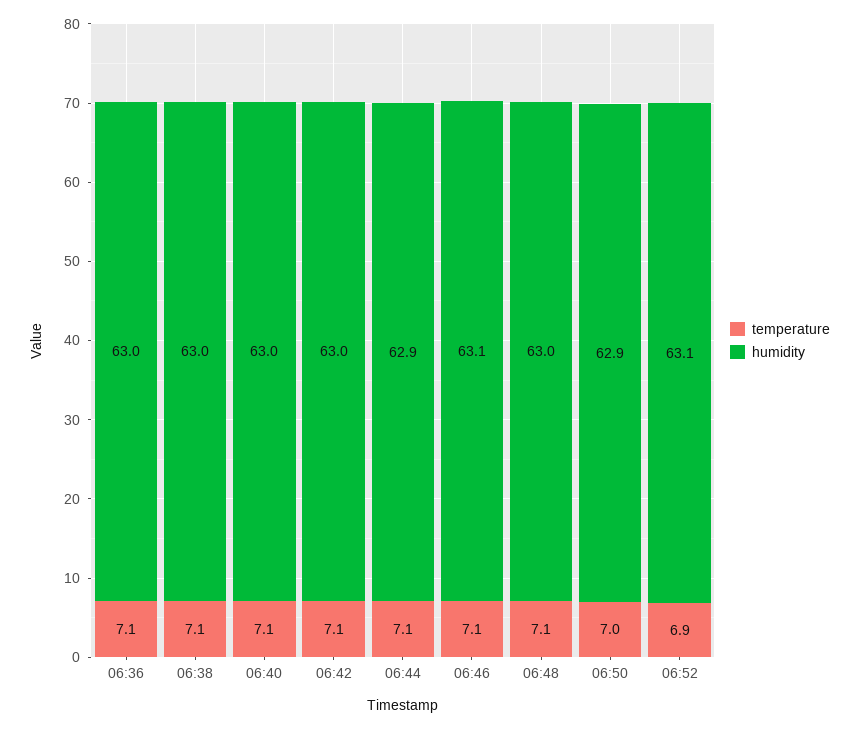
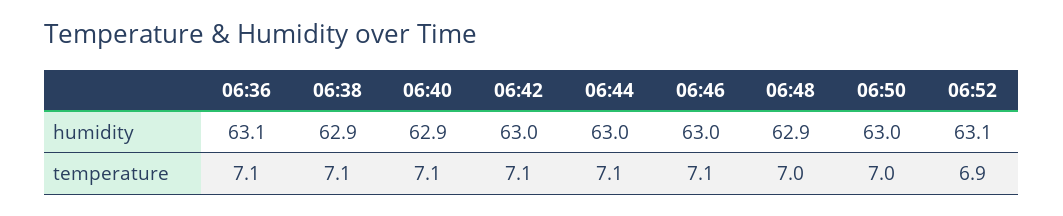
humidity, 06:36: 63 -> 63.1
humidity, 06:38: 63 -> 62.9
humidity, 06:40: 63 -> 62.9
humidity, 06:44: 62.9 -> 63
humidity, 06:46: 63.1 -> 63
temperature, 06:48: 7.1 -> 7
humidity, 06:48: 63 -> 62.9
humidity, 06:50: 62.9 -> 63

